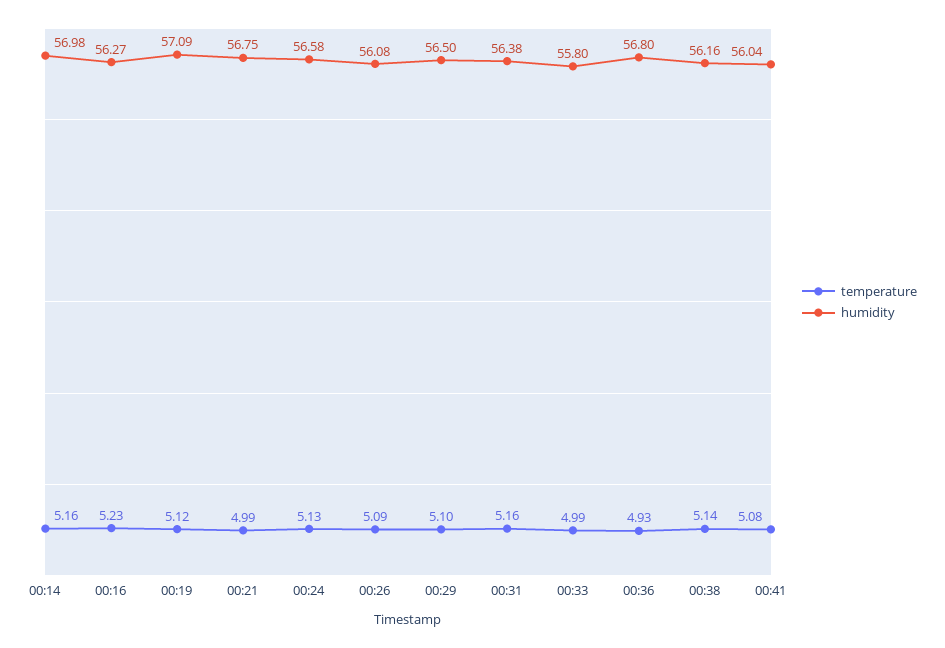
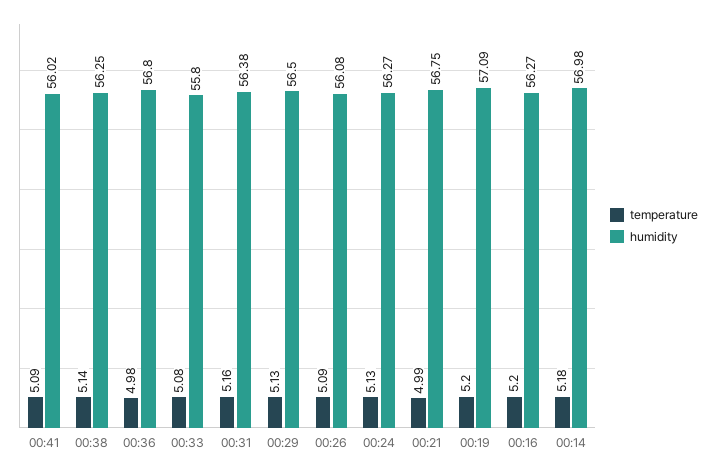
temperature, 00:14: 5.16 -> 5.18
temperature, 00:16: 5.23 -> 5.2
temperature, 00:19: 5.12 -> 5.2
humidity, 00:24: 56.58 -> 56.27
temperature, 00:29: 5.1 -> 5.13
temperature, 00:33: 4.99 -> 5.08
temperature, 00:36: 4.93 -> 4.98
humidity, 00:38: 56.16 -> 56.25
temperature, 00:41: 5.08 -> 5.09
humidity, 00:41: 56.04 -> 56.02

